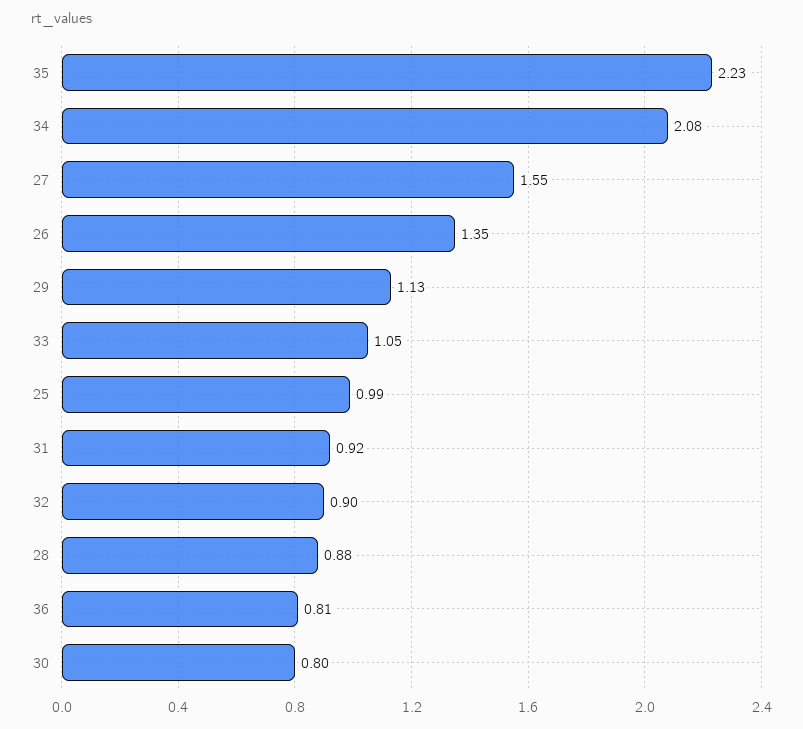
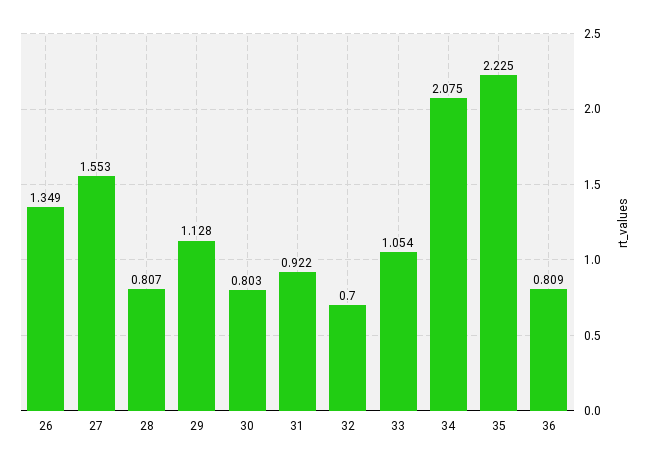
25: 0.99 -> none
32: 0.9 -> 0.7
28: 0.88 -> 0.807

